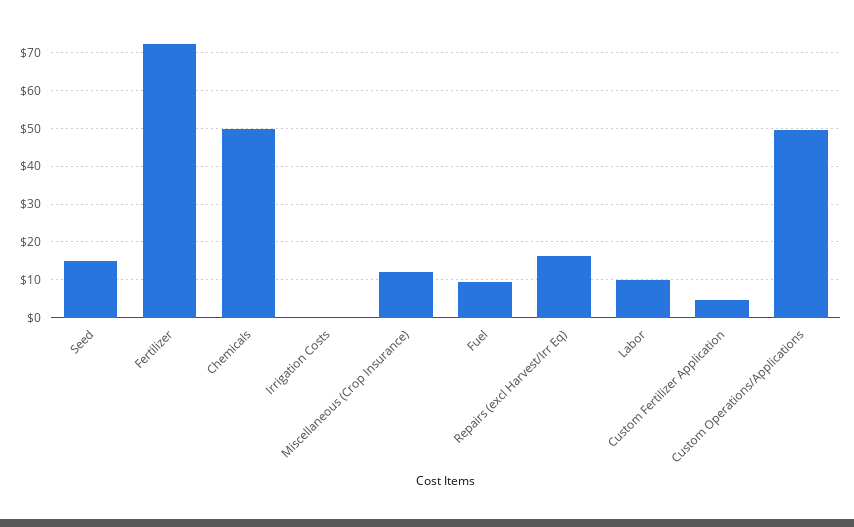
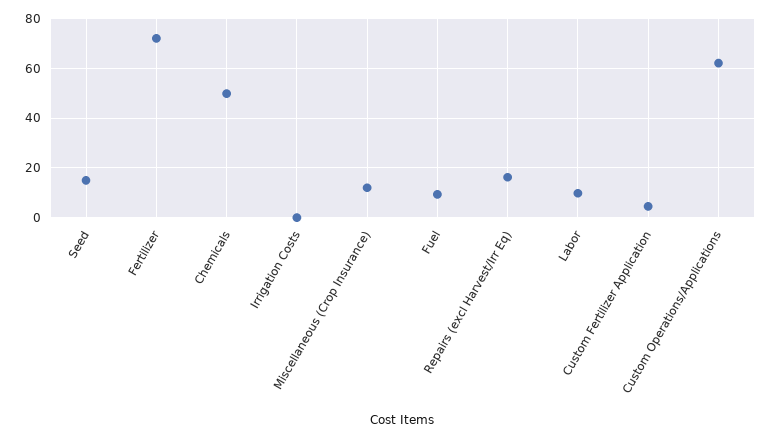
Custom Operations/Applications: 50 -> 62.5

